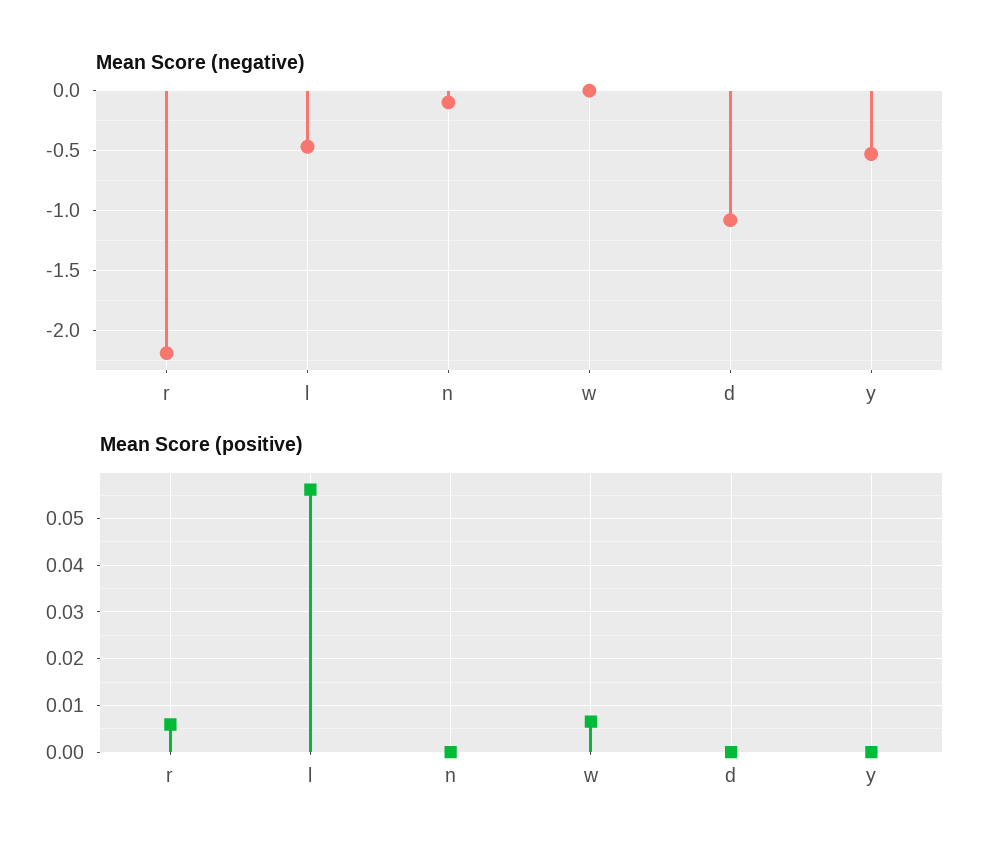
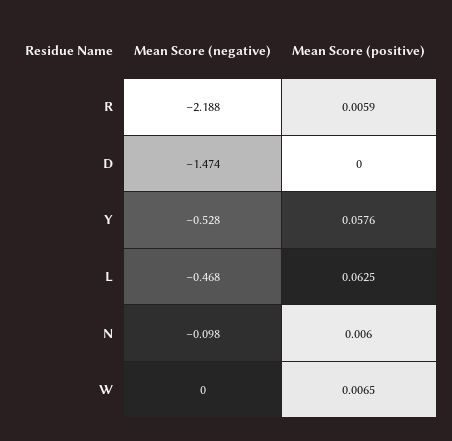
Mean Score (negative), d: -1.1 -> -1.474
Mean Score (positive), l: 0.056 -> 0.0625
Mean Score (positive), n: 0 -> 0.006
Mean Score (positive), y: 0 -> 0.0576

